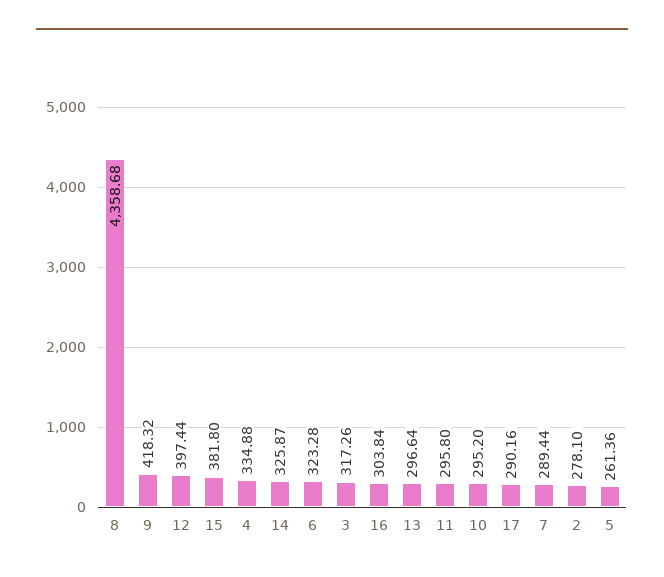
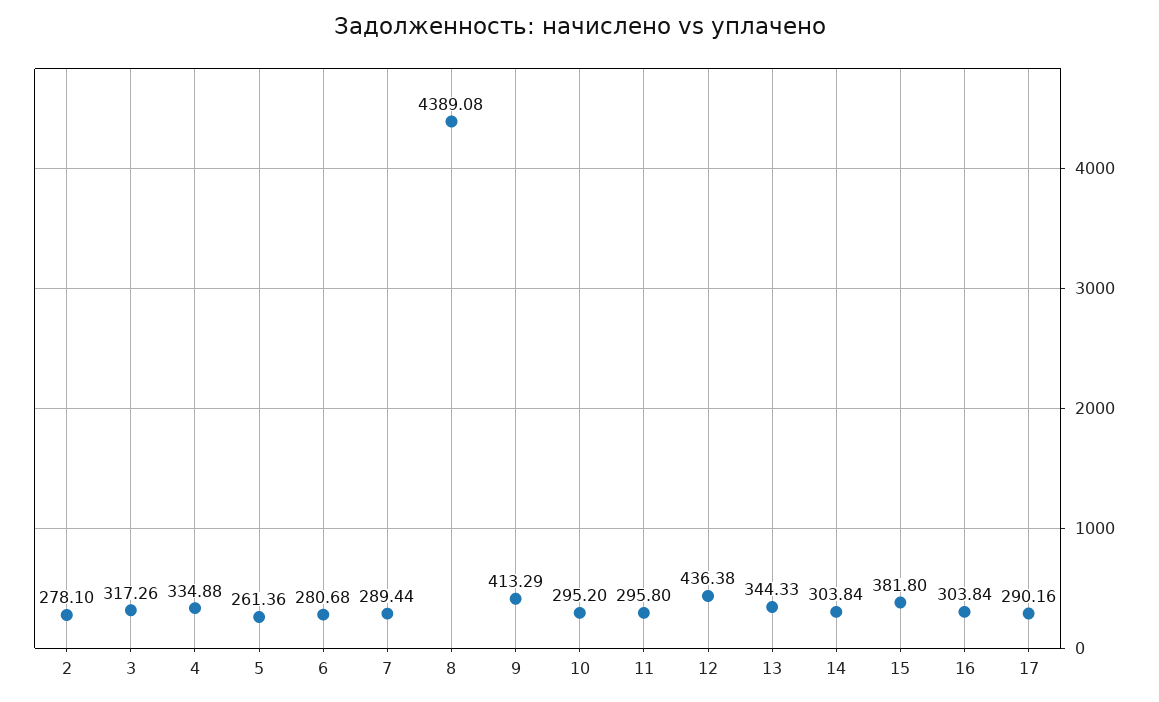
8: 4358.68 -> 4389.08
9: 418.32 -> 413.29
12: 397.44 -> 436.38
14: 325.87 -> 303.84
6: 323.28 -> 280.68
13: 296.64 -> 344.33

